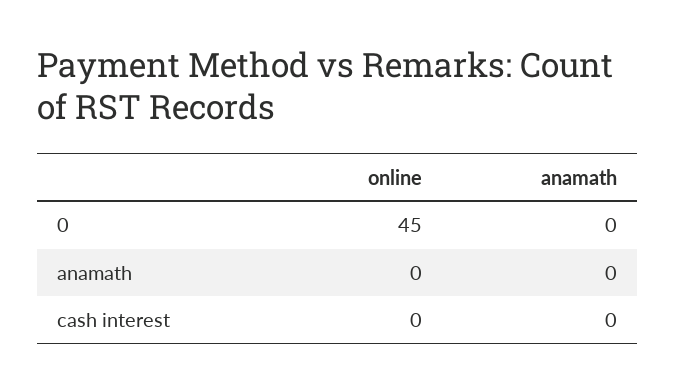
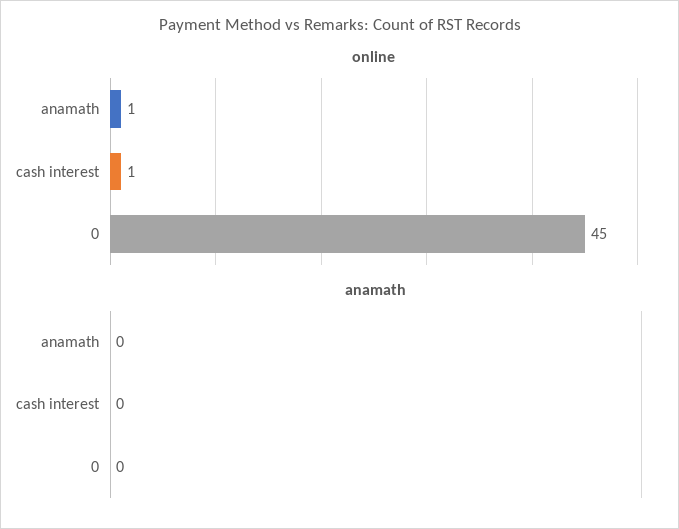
online, anamath: 0 -> 1
online, cash interest: 0 -> 1

